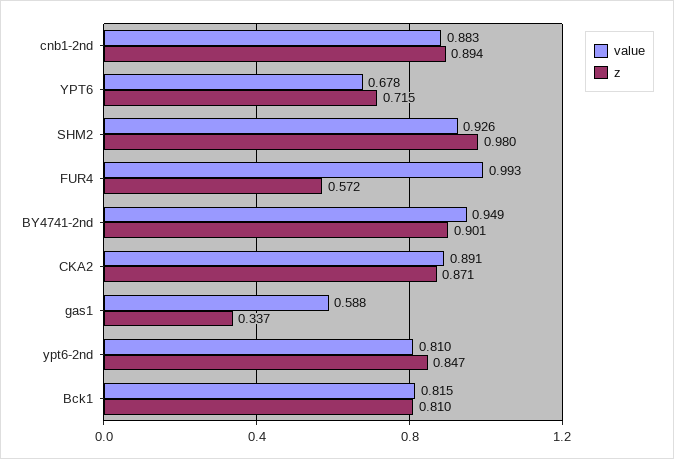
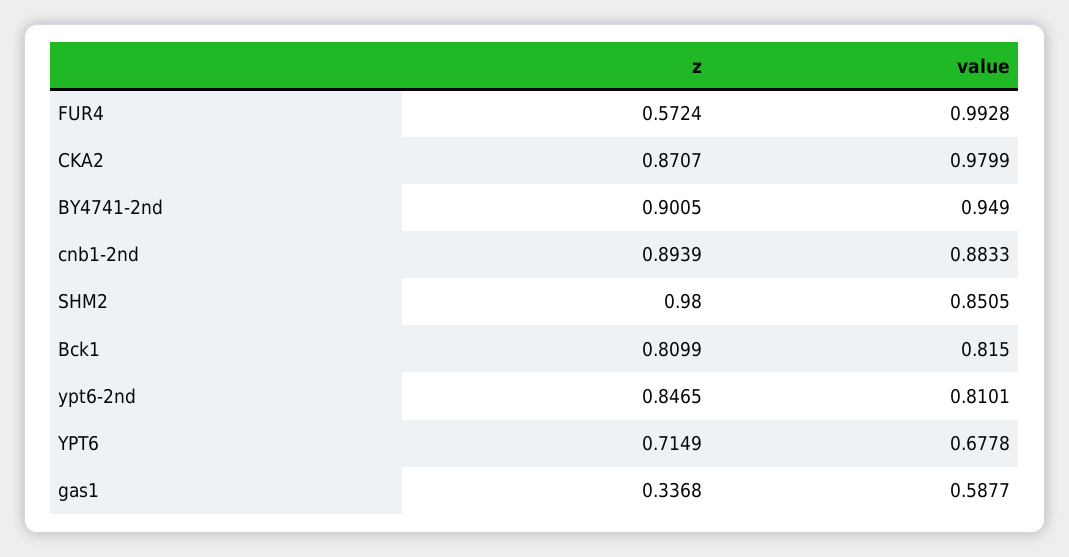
value, SHM2: 0.926 -> 0.8505
value, CKA2: 0.891 -> 0.9799

